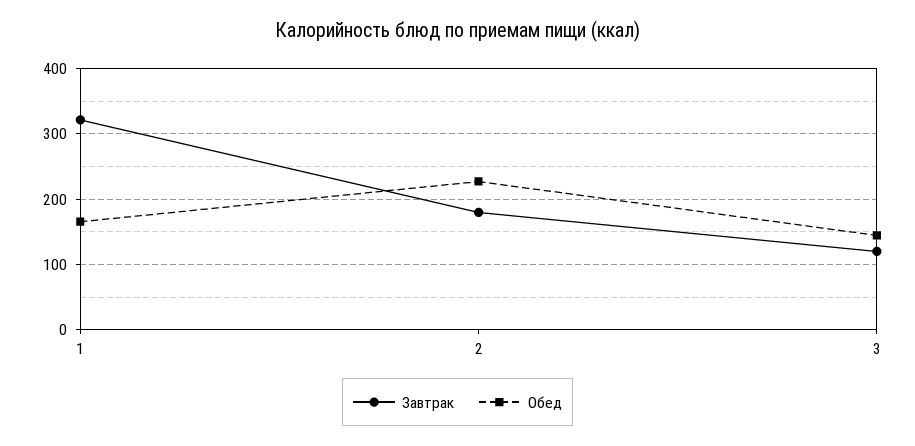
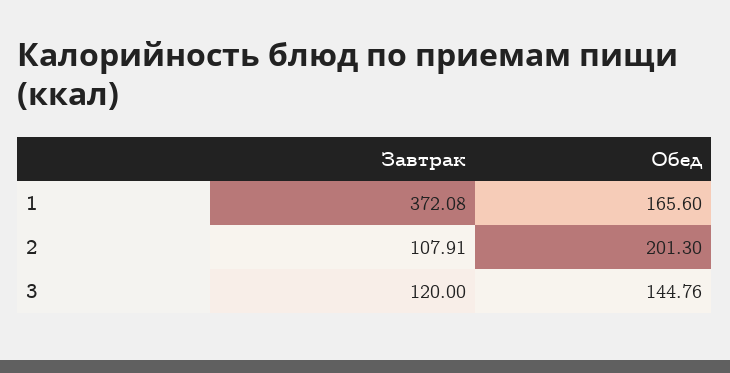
Завтрак, 1: 320 -> 372.08
Завтрак, 2: 180 -> 107.91
Обед, 2: 230 -> 201.3

